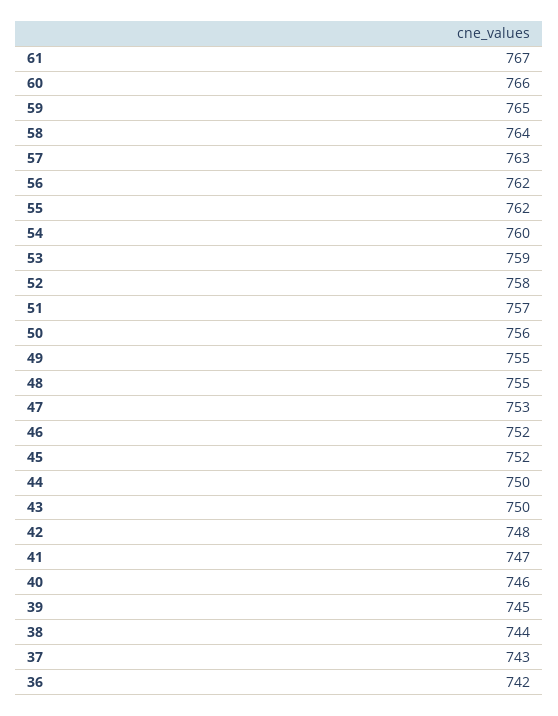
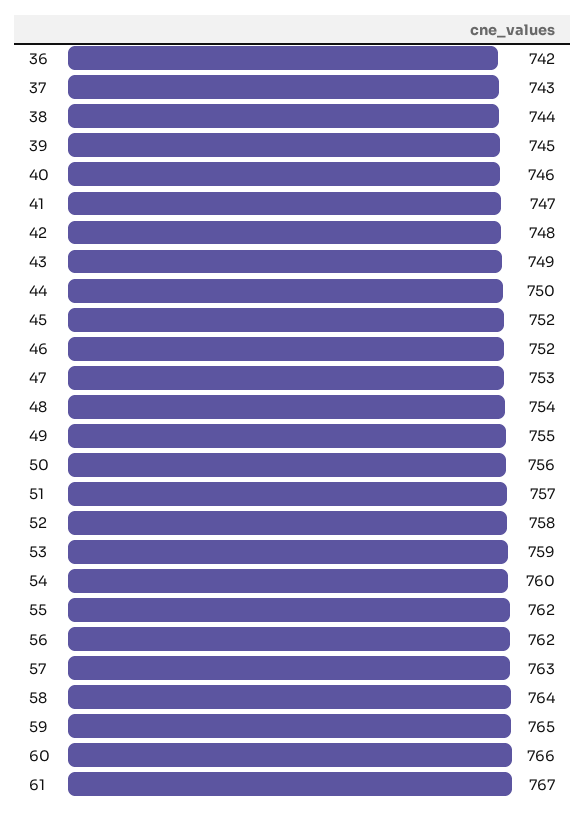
48: 755 -> 754
43: 750 -> 749

